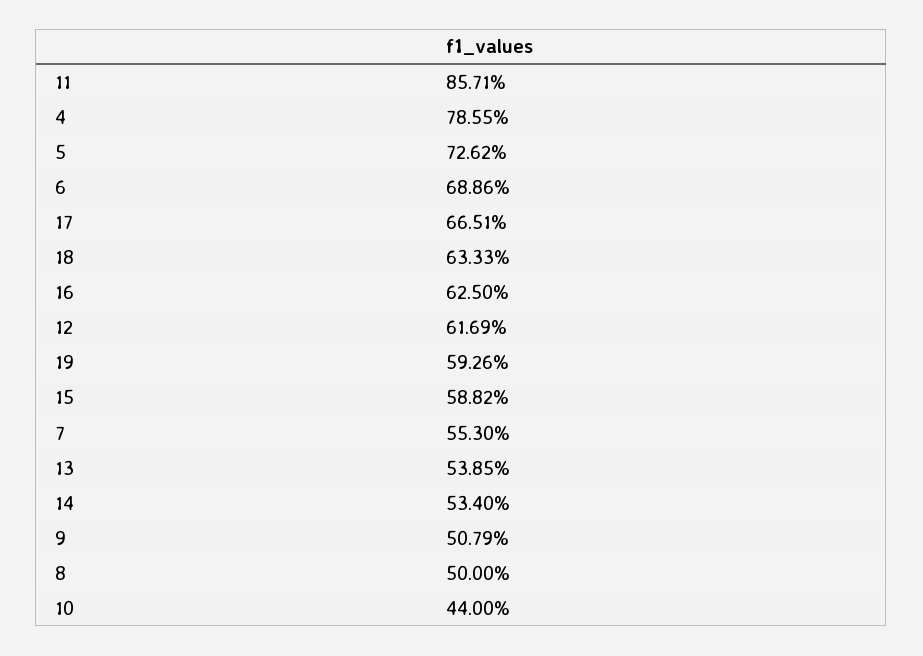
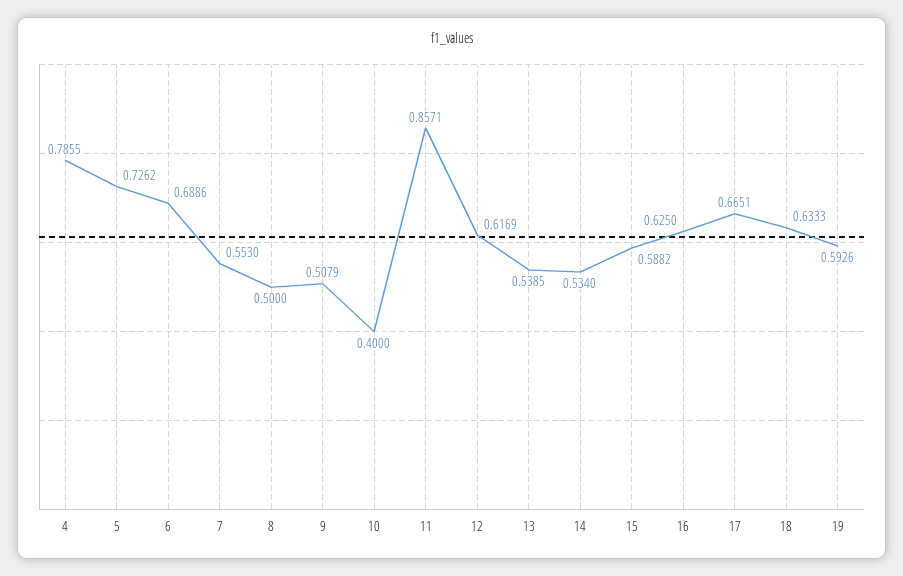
10: 0.44 -> 0.4

